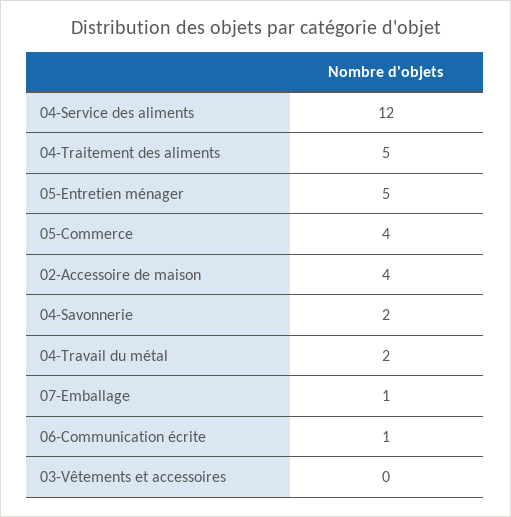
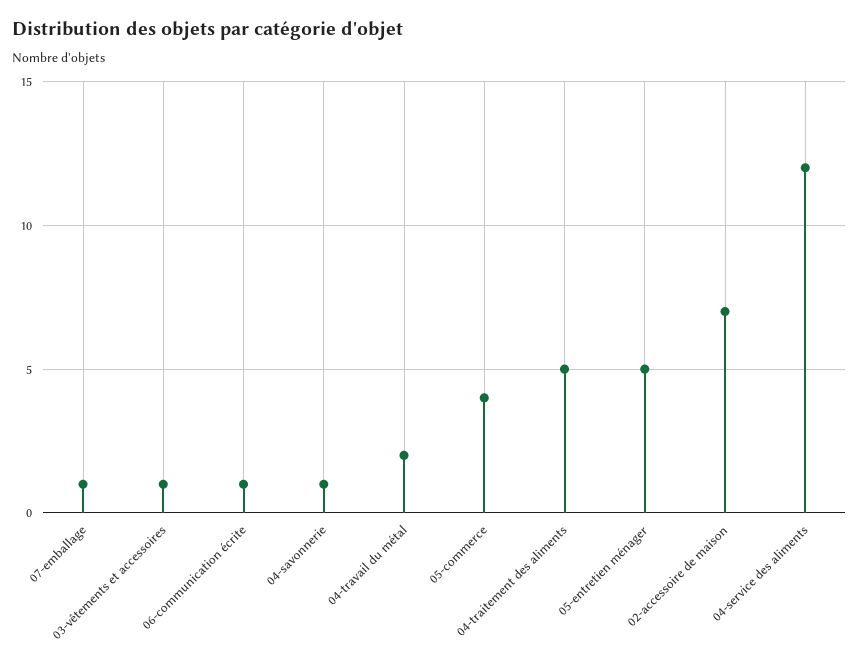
02-Accessoire de maison: 4 -> 7
04-Savonnerie: 2 -> 1
03-Vêtements et accessoires: 0 -> 1

